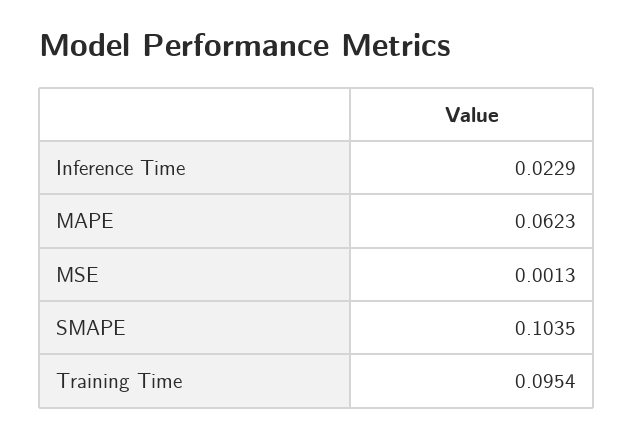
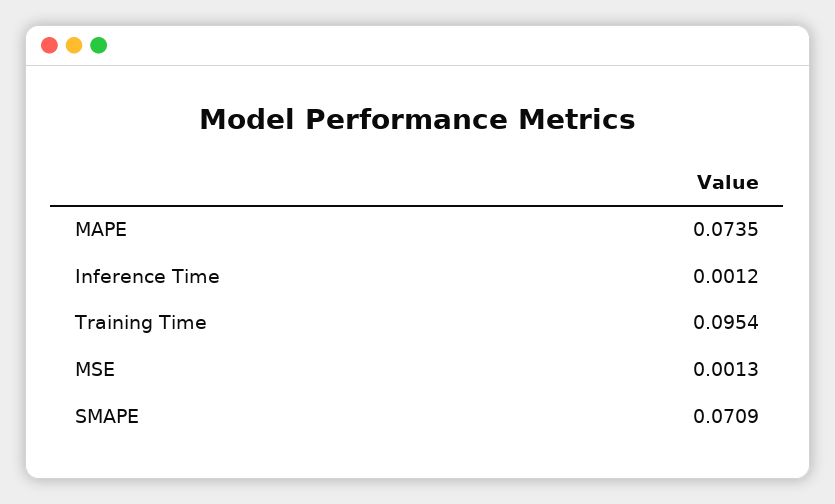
Inference Time: 0.0229 -> 0.0012
MAPE: 0.0623 -> 0.0735
SMAPE: 0.1035 -> 0.0709

